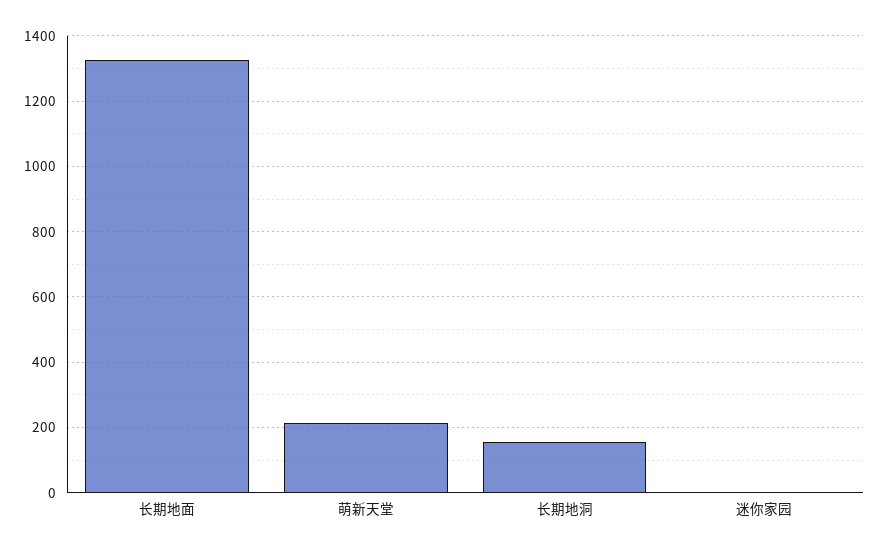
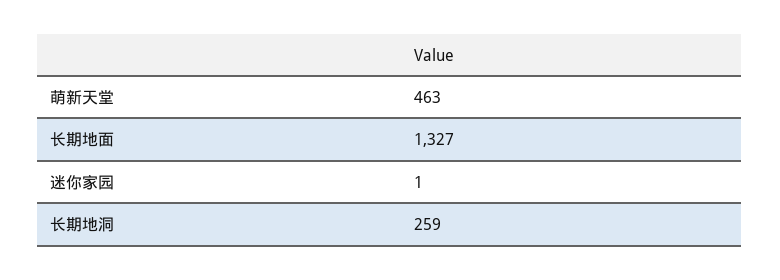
萌新天堂: 220 -> 463
长期地洞: 160 -> 259

